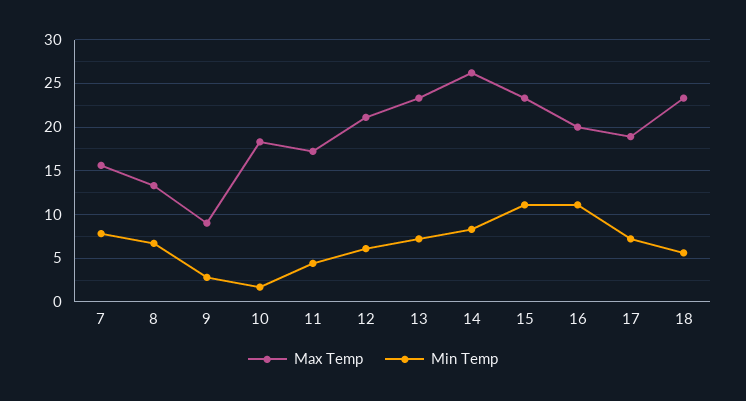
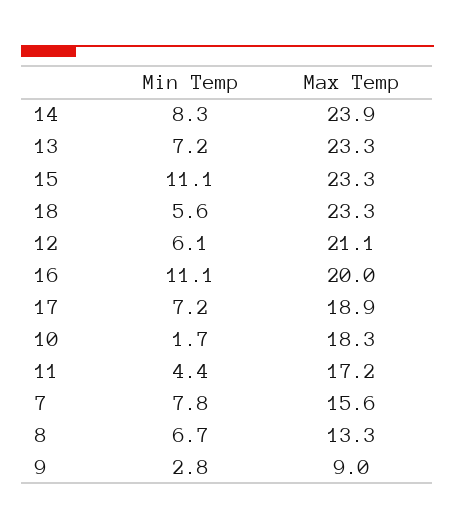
Max Temp, 14: 26 -> 23.9

